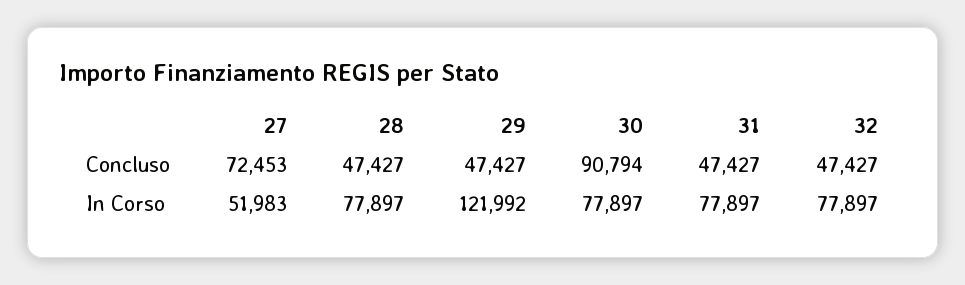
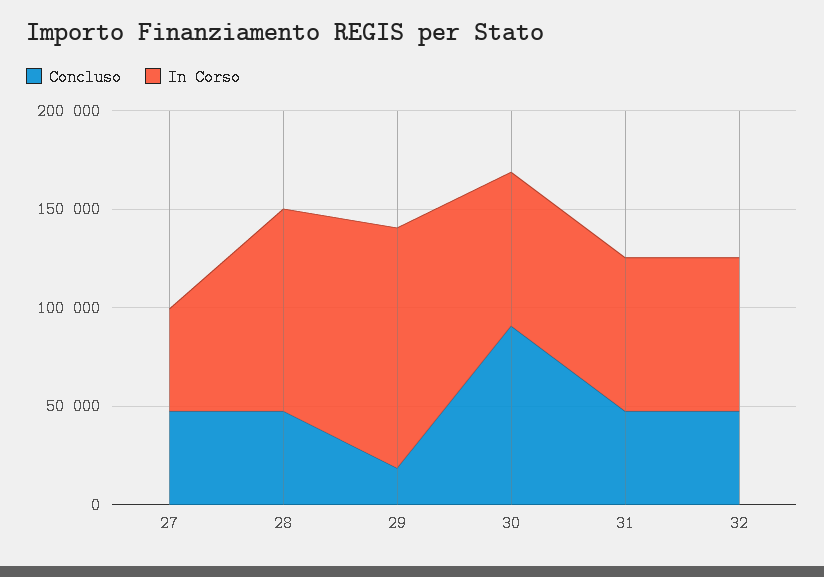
Concluso, 27: 72453 -> 50000
Concluso, 29: 47427 -> 20000
In Corso, 28: 77897 -> 100000

